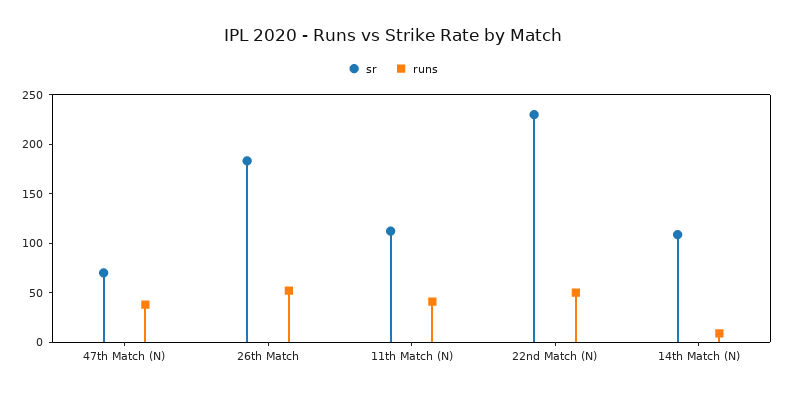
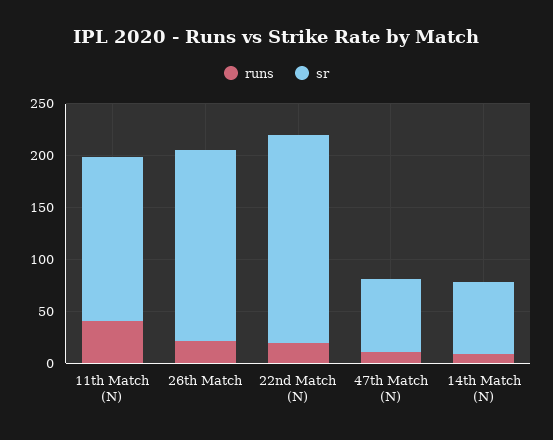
runs, 47th Match (N): 40 -> 10
runs, 26th Match: 50 -> 20
sr, 11th Match (N): 110 -> 160
sr, 22nd Match (N): 230 -> 200
runs, 22nd Match (N): 50 -> 20
sr, 14th Match (N): 110 -> 70

